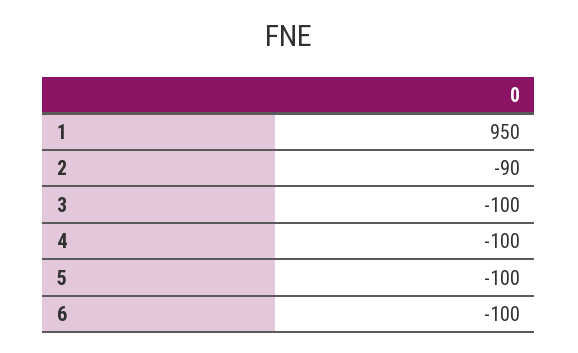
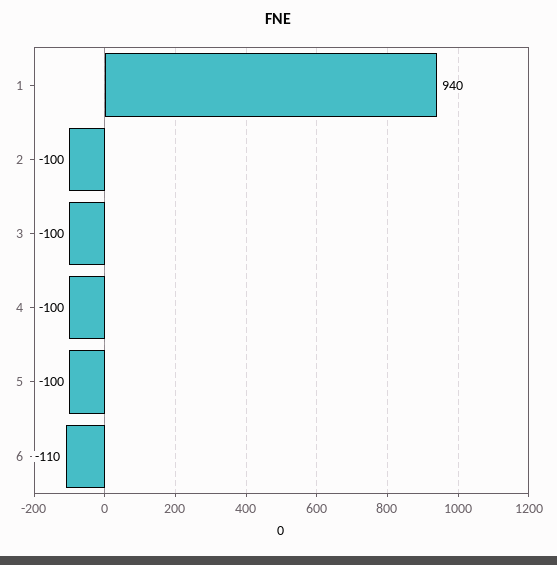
1: 950 -> 940
2: -90 -> -100
6: -100 -> -110

